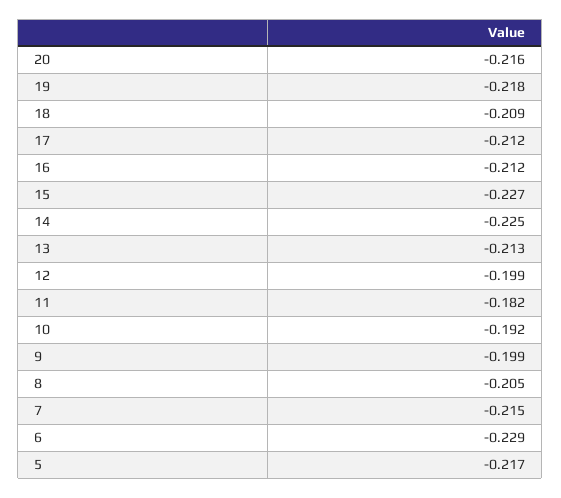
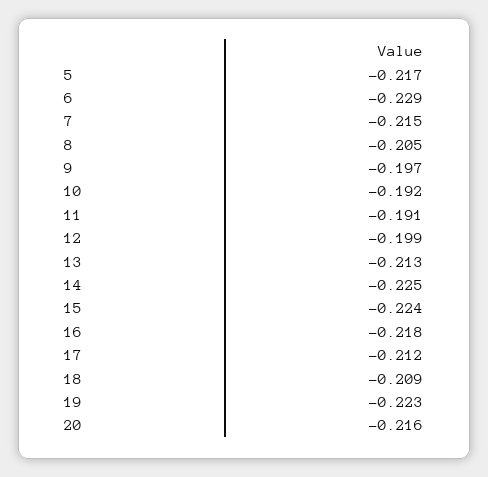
19: -0.218 -> -0.223
16: -0.212 -> -0.218
15: -0.227 -> -0.224
11: -0.182 -> -0.191
9: -0.199 -> -0.197

